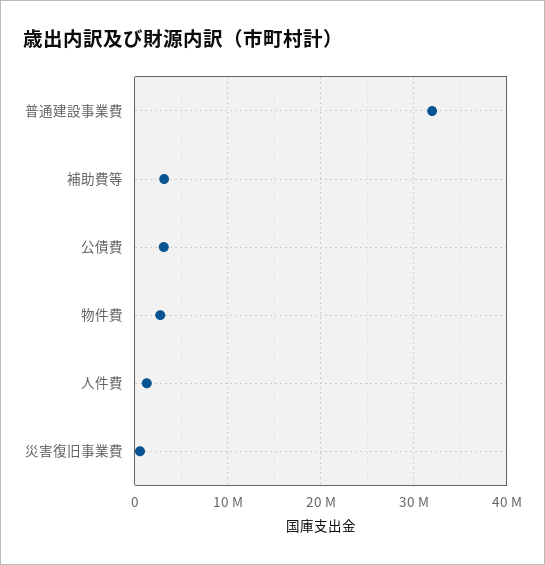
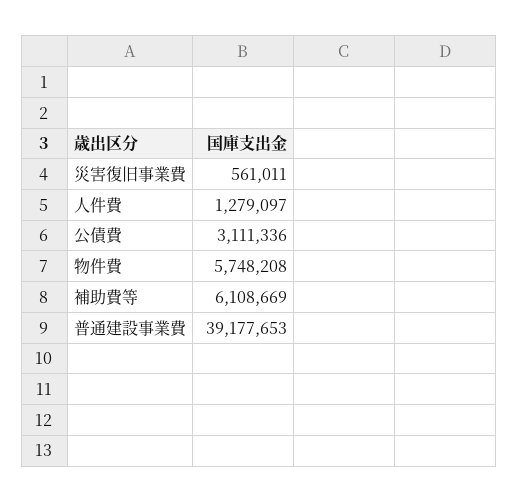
普通建設事業費: 32000000 -> 39177653
補助費等: 3000000 -> 6108669
物件費: 3000000 -> 5748208

